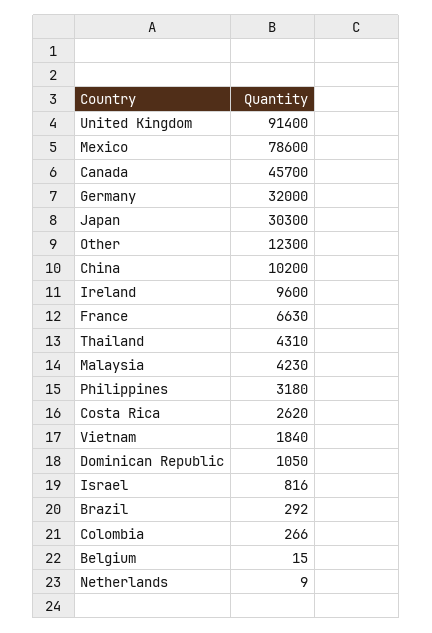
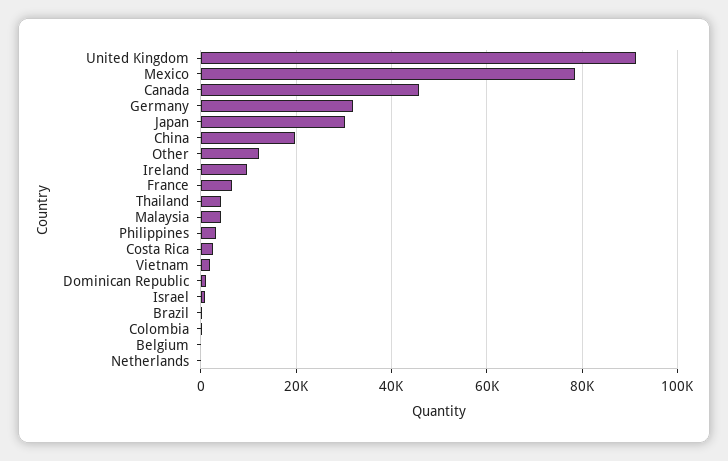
China: 10200 -> 20000

